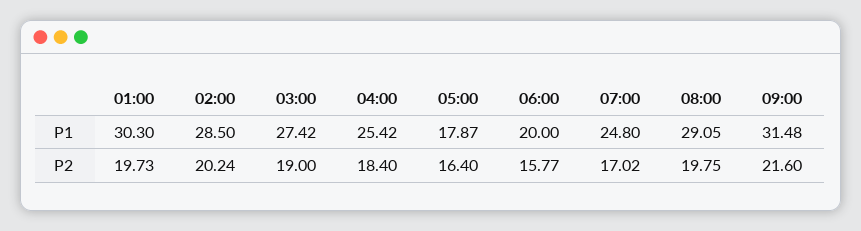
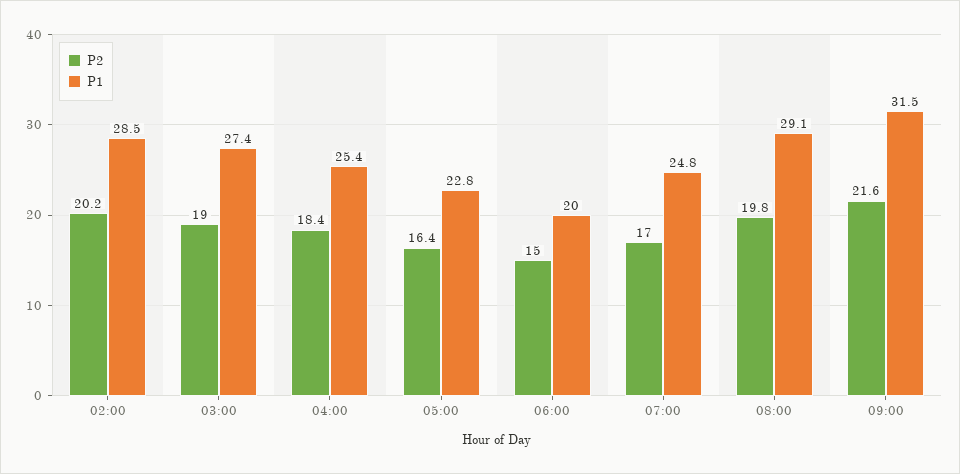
P1, 01:00: 30.3 -> none
P1, 05:00: 17.87 -> 22.8
P2, 01:00: 19.73 -> none
P2, 06:00: 15.77 -> 15

